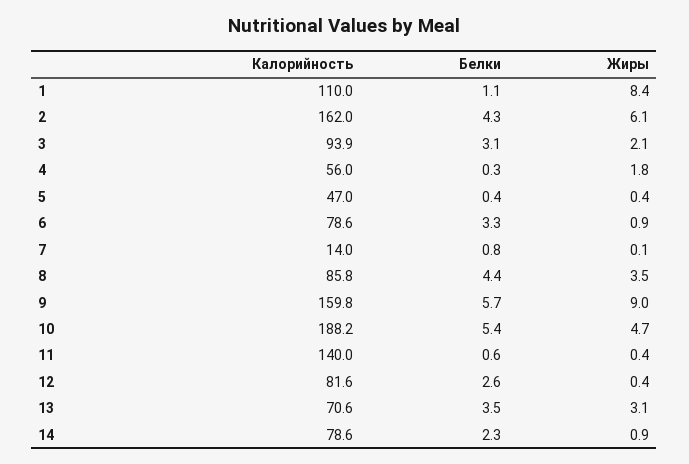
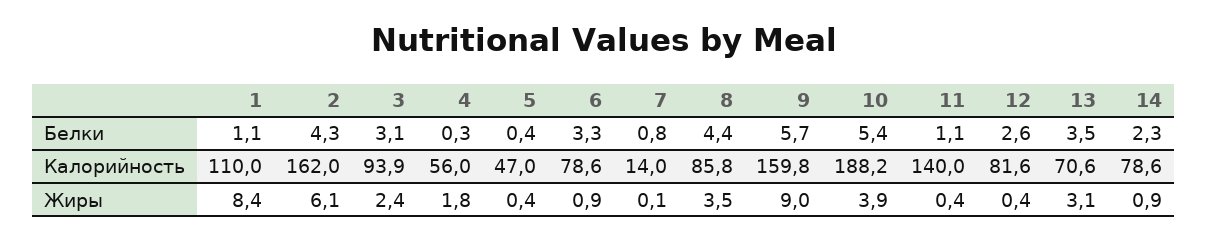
Жиры, 3: 2.1 -> 2.4
Жиры, 10: 4.7 -> 3.9
Белки, 11: 0.6 -> 1.1

